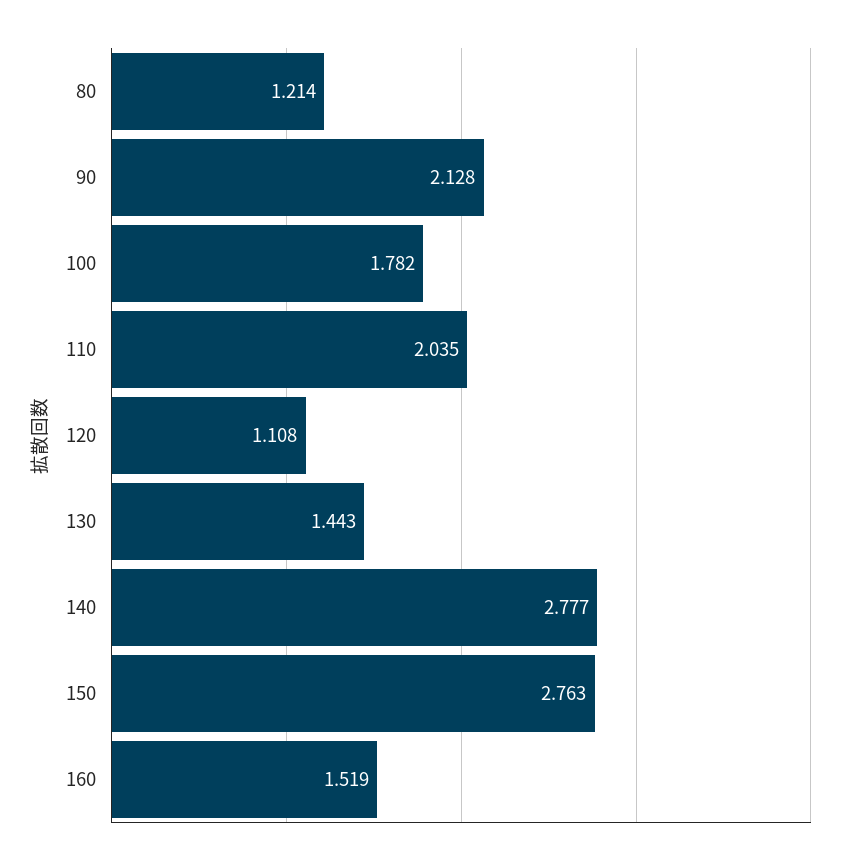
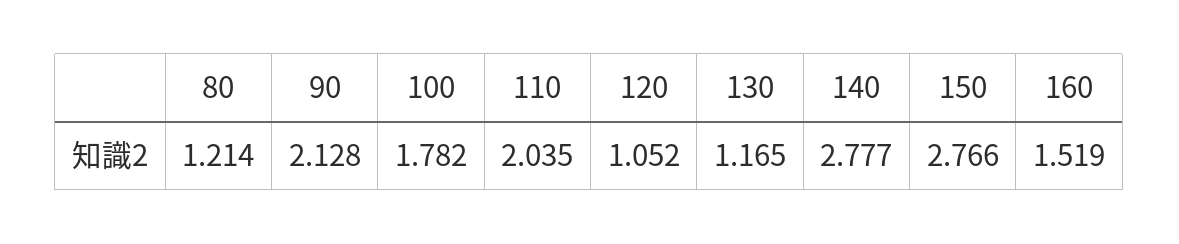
120: 1.108 -> 1.052
130: 1.443 -> 1.165
150: 2.763 -> 2.766

